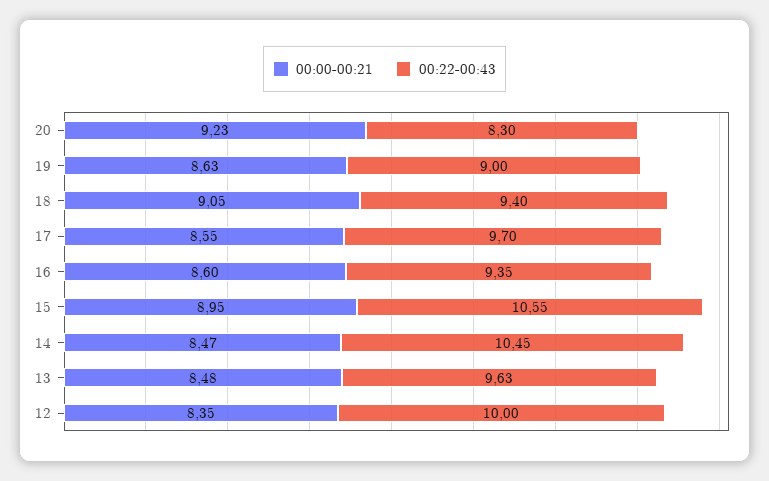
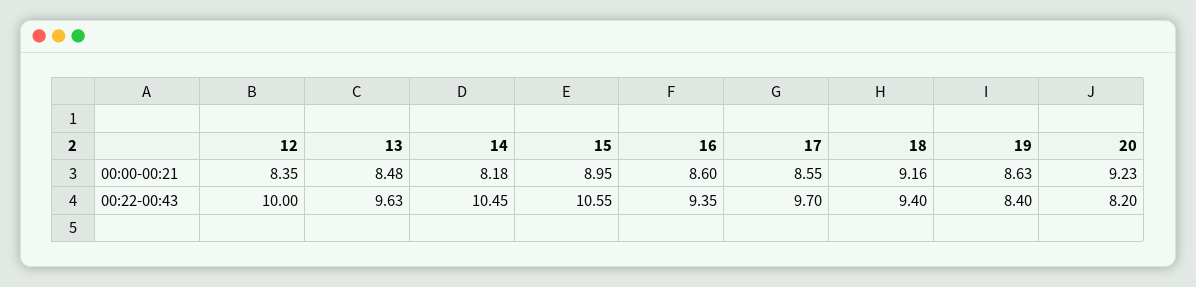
00:22-00:43, 20: 8.3 -> 8.2
00:22-00:43, 19: 9 -> 8.4
00:00-00:21, 18: 9.05 -> 9.16
00:00-00:21, 14: 8.47 -> 8.18

